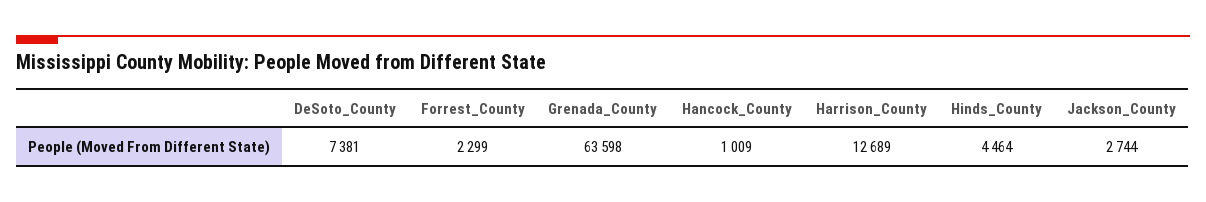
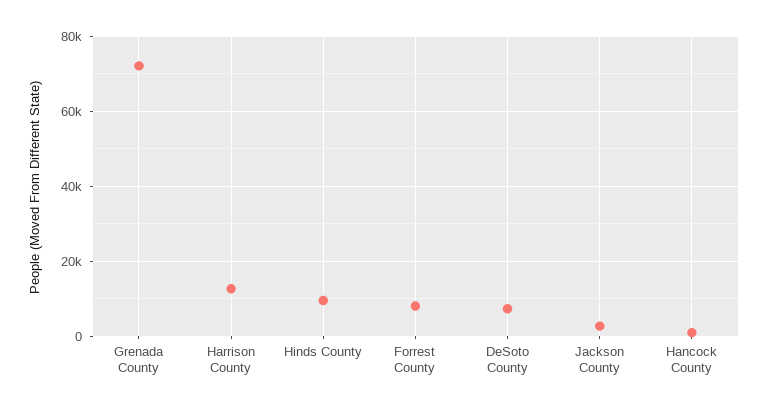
Forrest_County: 2299 -> 8000
Grenada_County: 63598 -> 72000
Hinds_County: 4464 -> 10000

